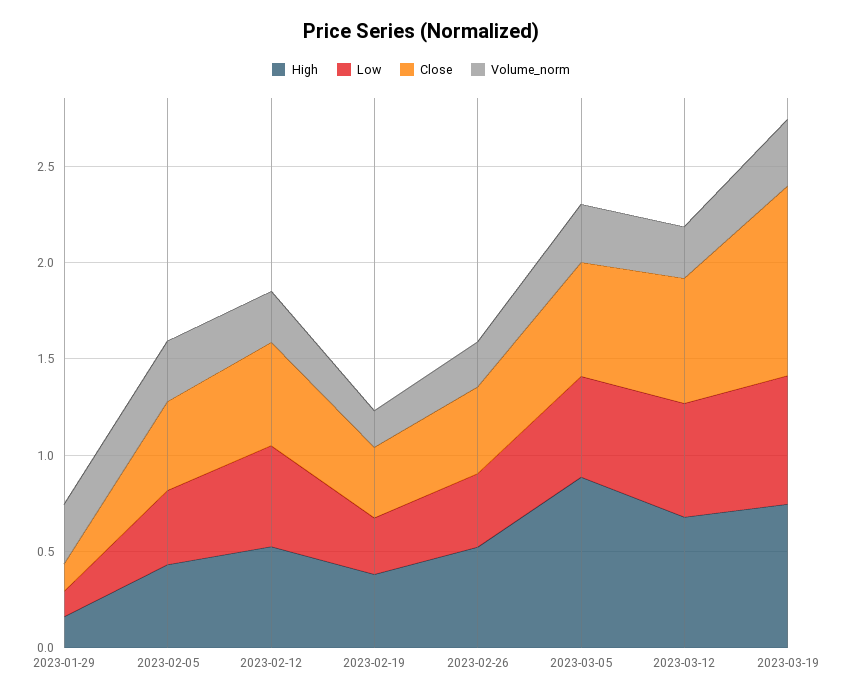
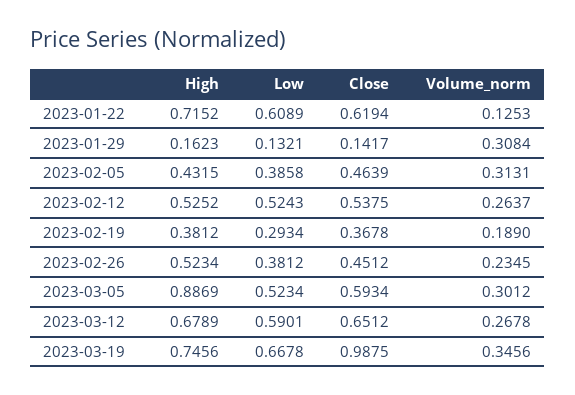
High, 2023-01-22: none -> 0.7152
Low, 2023-01-22: none -> 0.6089
Close, 2023-01-22: none -> 0.6194
Volume_norm, 2023-01-22: none -> 0.1253

